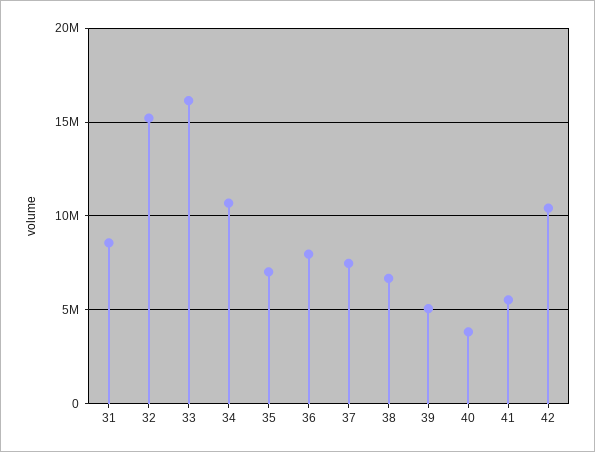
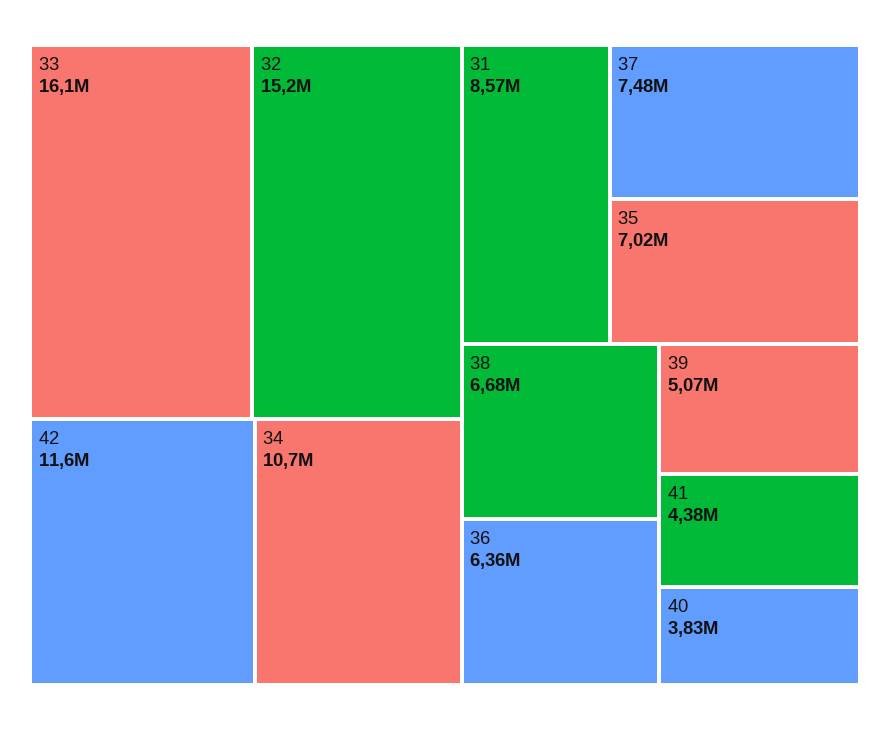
36: 8000000 -> 6360000
41: 5500000 -> 4380000
42: 10500000 -> 11600000

